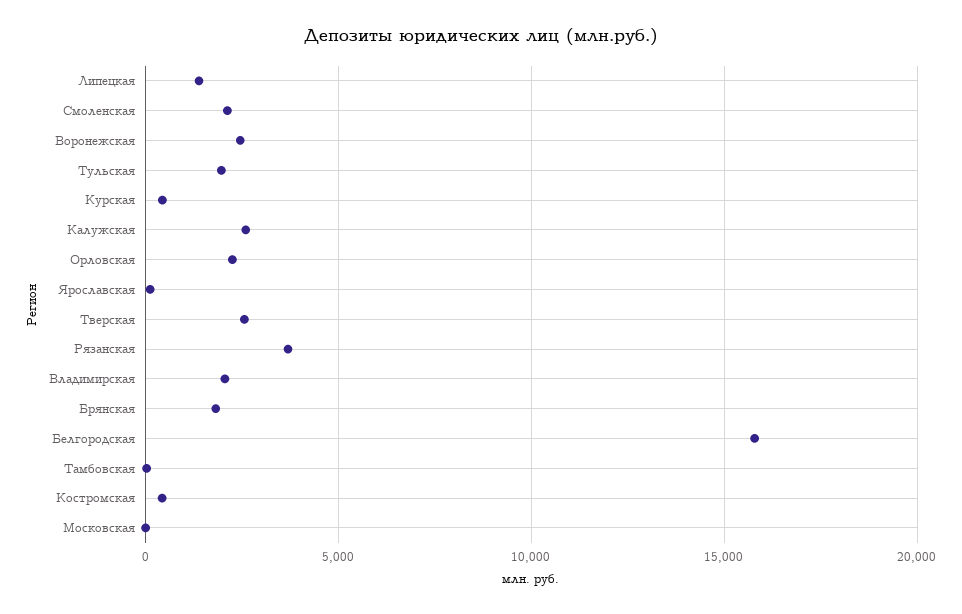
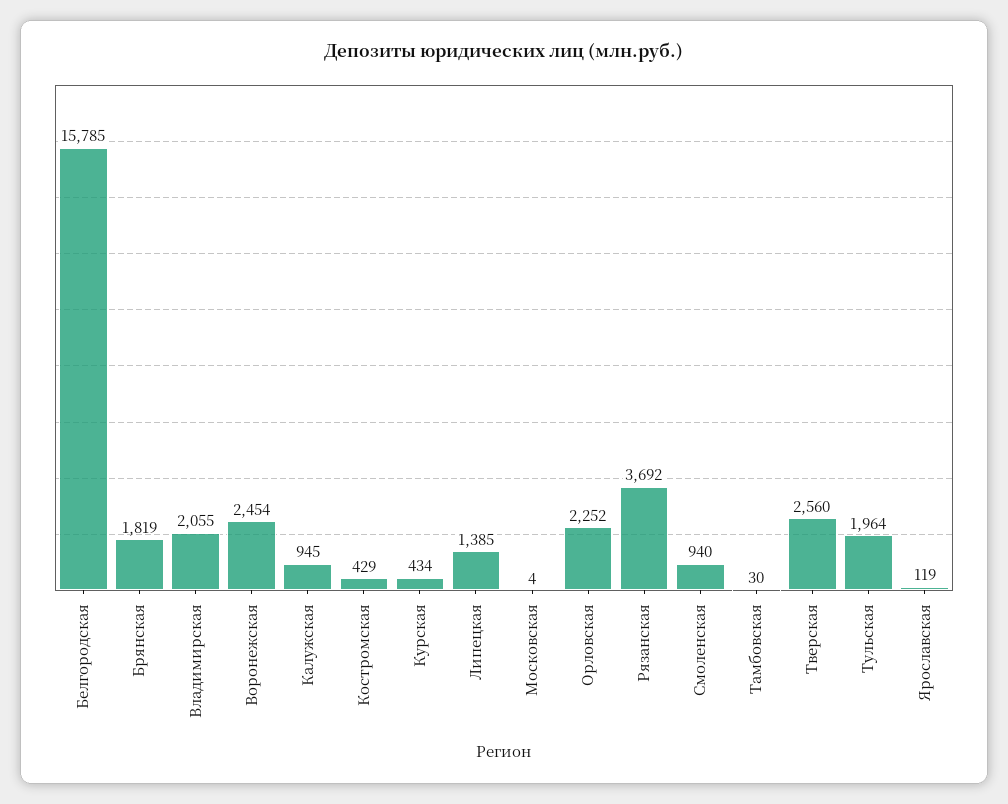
Смоленская: 2000 -> 940
Калужская: 2500 -> 945

